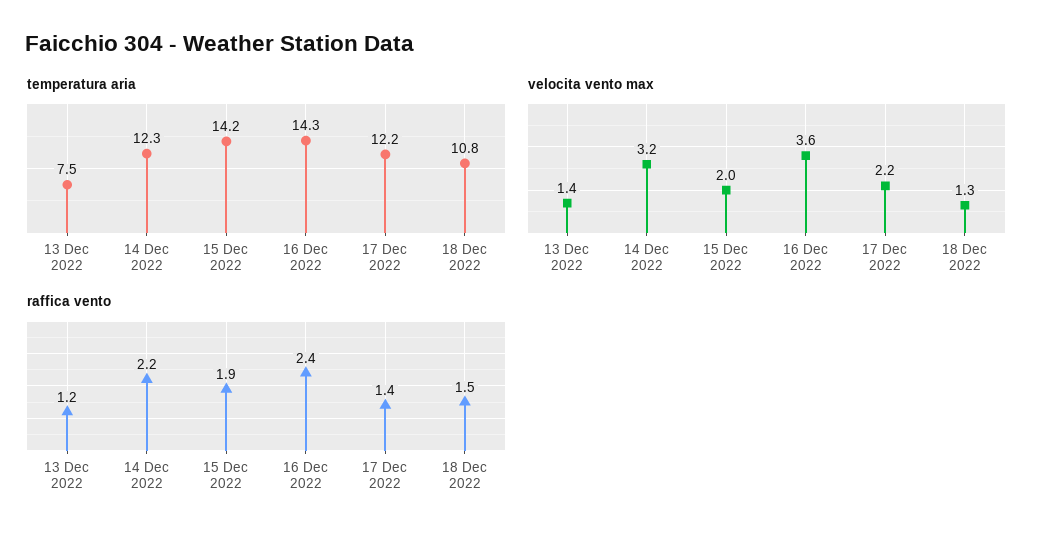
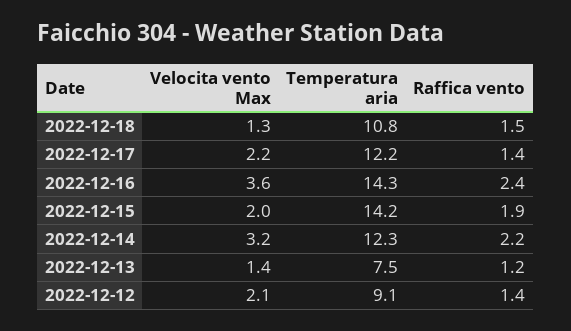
velocita vento max, 2022-12-12: none -> 2.1
temperatura aria, 2022-12-12: none -> 9.1
raffica vento, 2022-12-12: none -> 1.4

